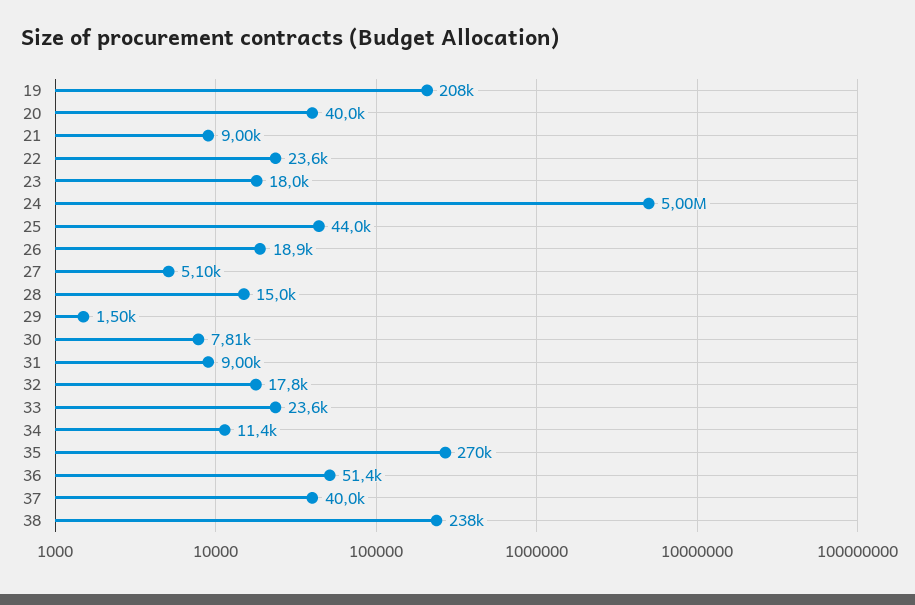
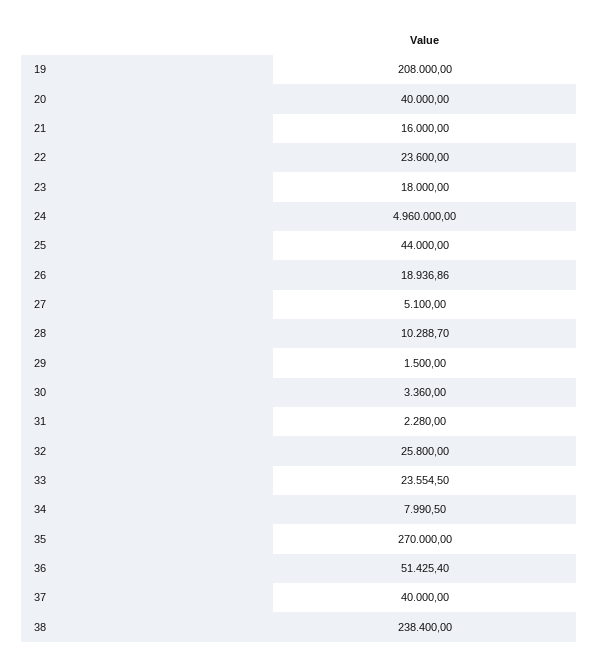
21: 9000 -> 16000
24: 5000000 -> 4960000
28: 15000 -> 10288.7
30: 7810 -> 3360
31: 9000 -> 2280
32: 17800 -> 25800
34: 11400 -> 7990.5

